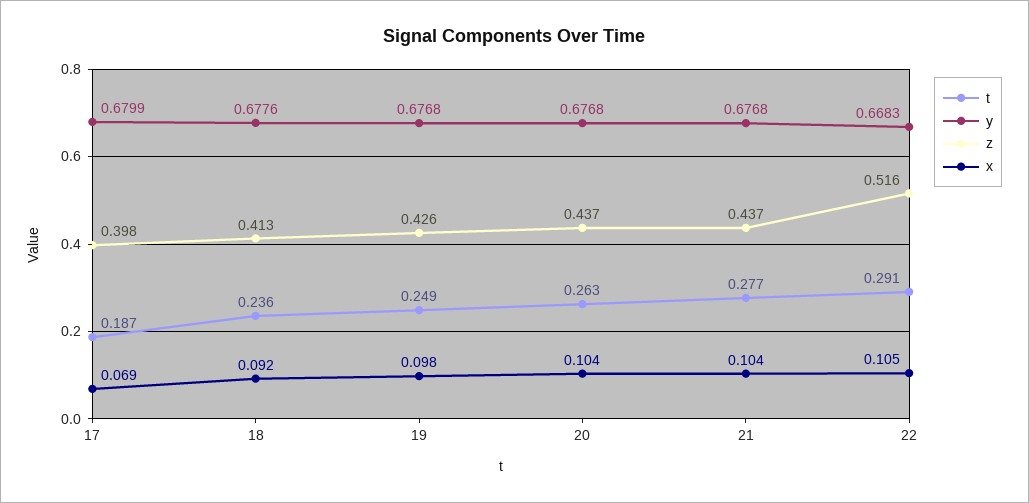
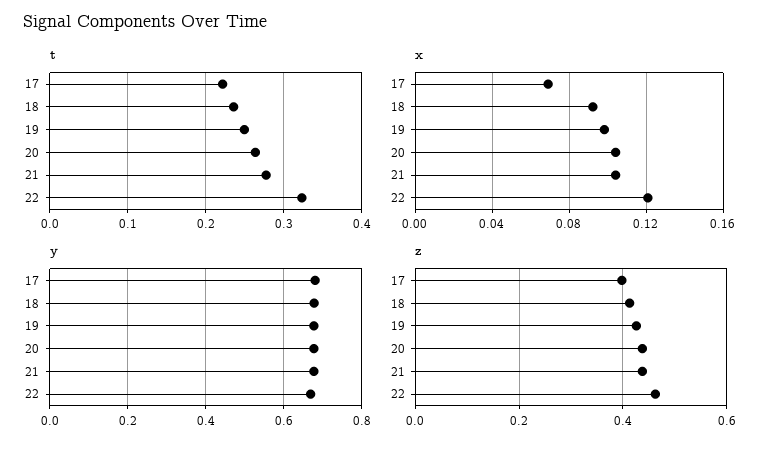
t, 17: 0.187 -> 0.22
t, 22: 0.291 -> 0.32
z, 22: 0.516 -> 0.46
x, 22: 0.105 -> 0.12

